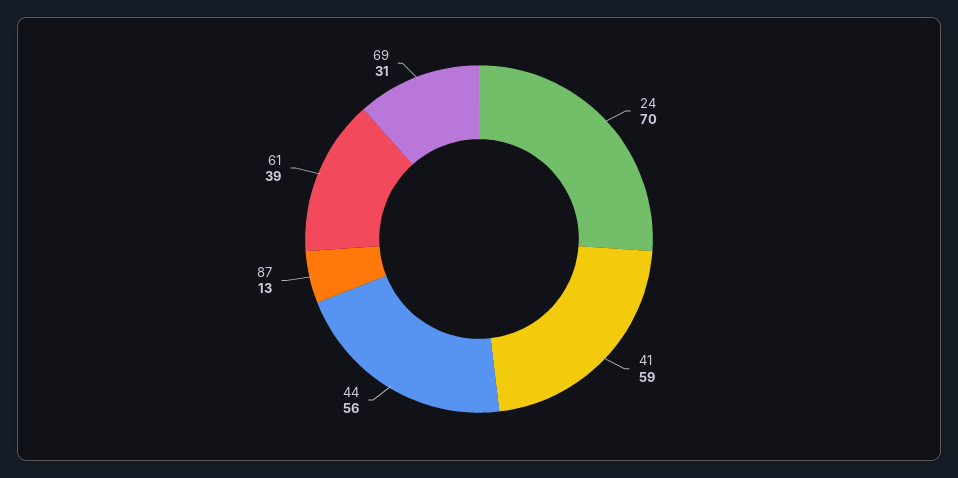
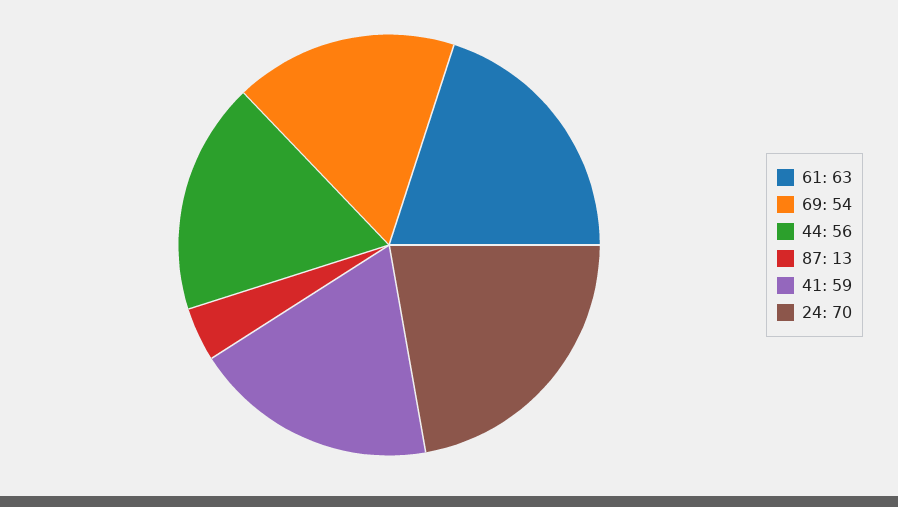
61: 39 -> 63
69: 31 -> 54

